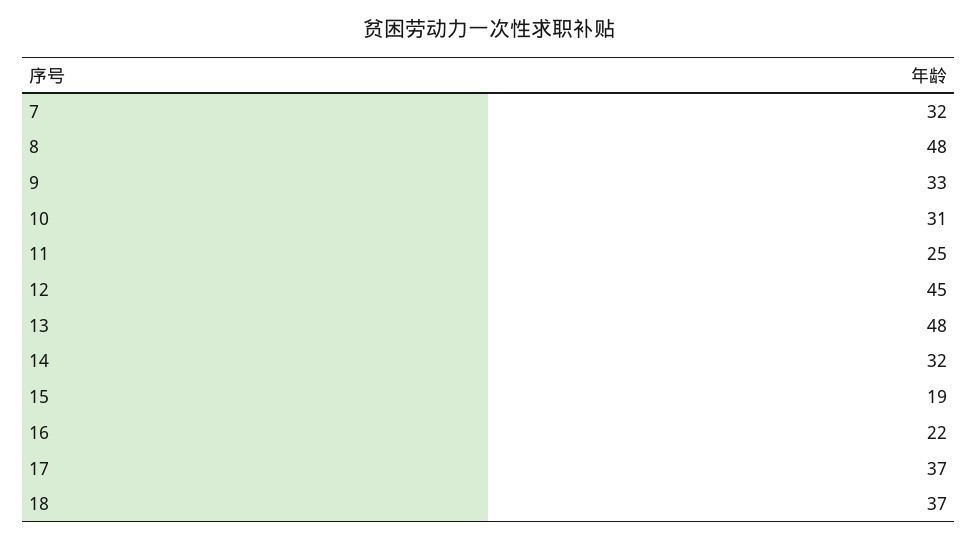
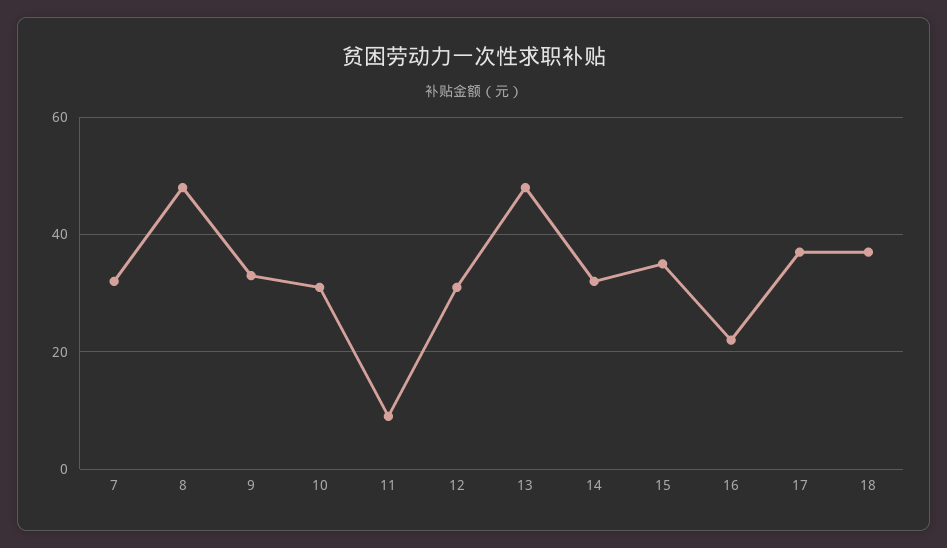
11: 25 -> 10
12: 45 -> 30
15: 19 -> 35

